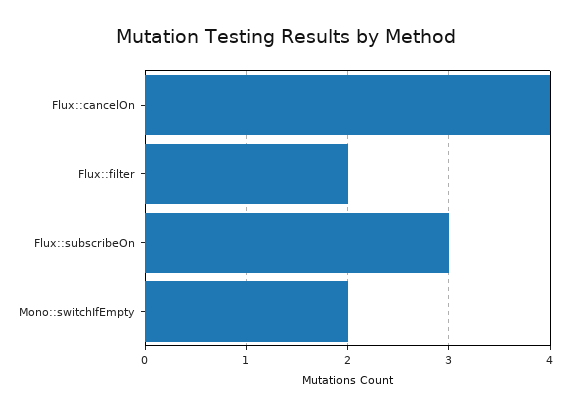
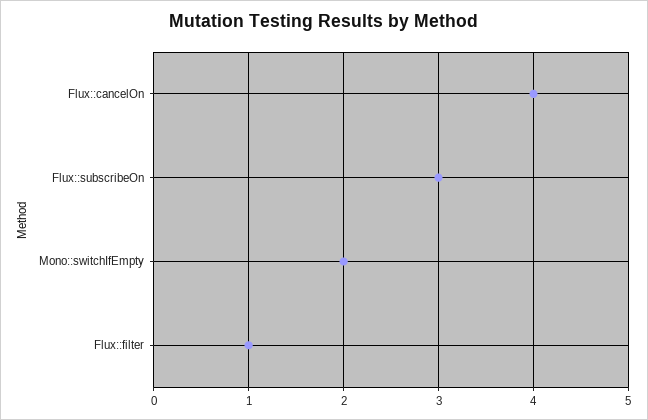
Flux::filter: 2 -> 1

